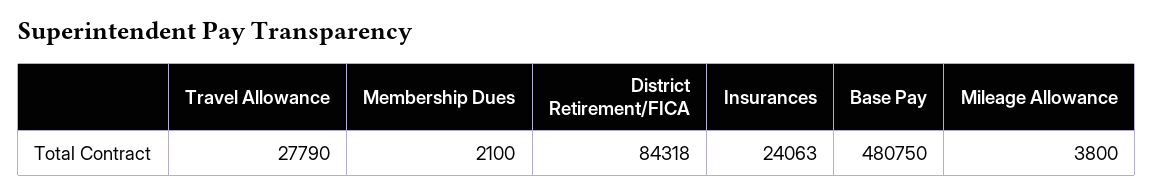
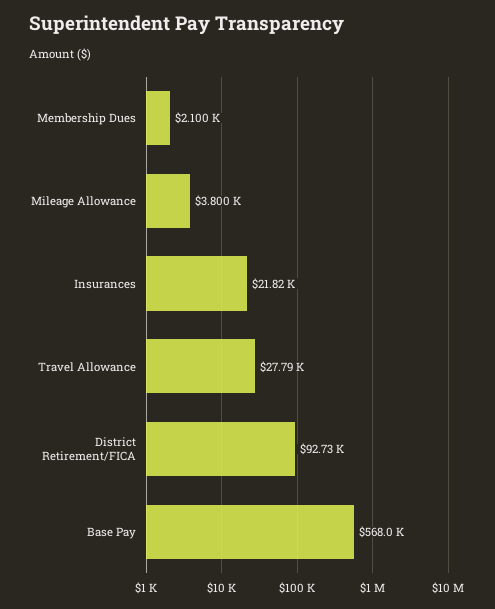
District Retirement/FICA: 84318 -> 92730
Insurances: 24063 -> 21820
Base Pay: 480750 -> 568000

